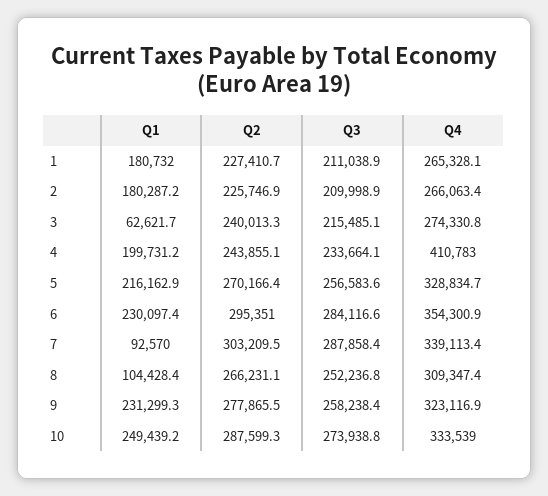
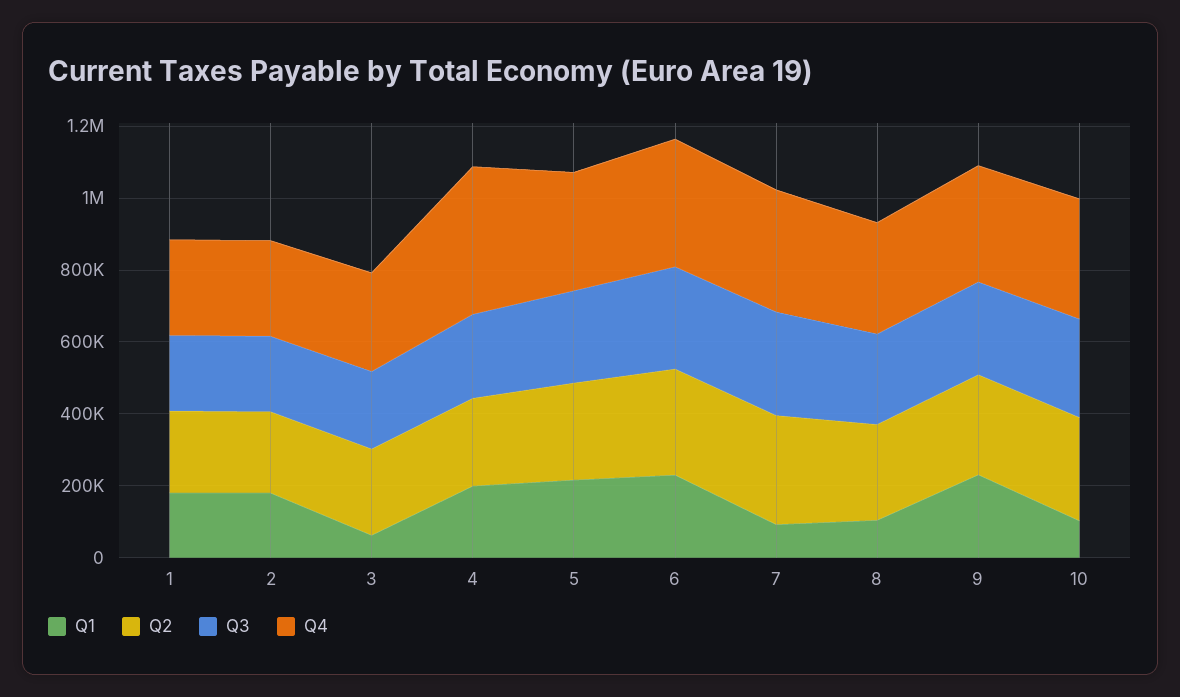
Q1, 10: 249439.2 -> 100000

